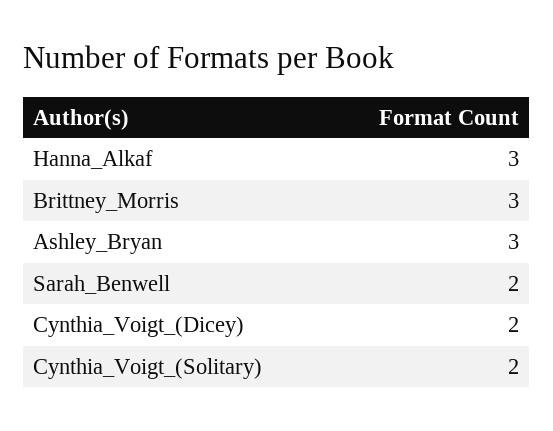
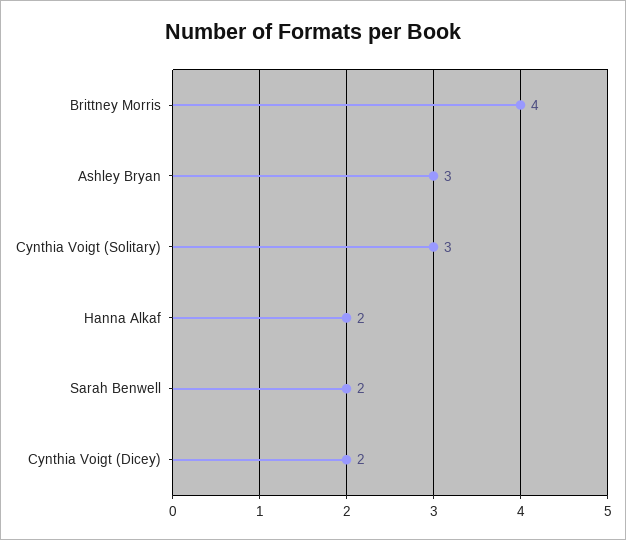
Hanna_Alkaf: 3 -> 2
Brittney_Morris: 3 -> 4
Cynthia_Voigt_(Solitary): 2 -> 3

